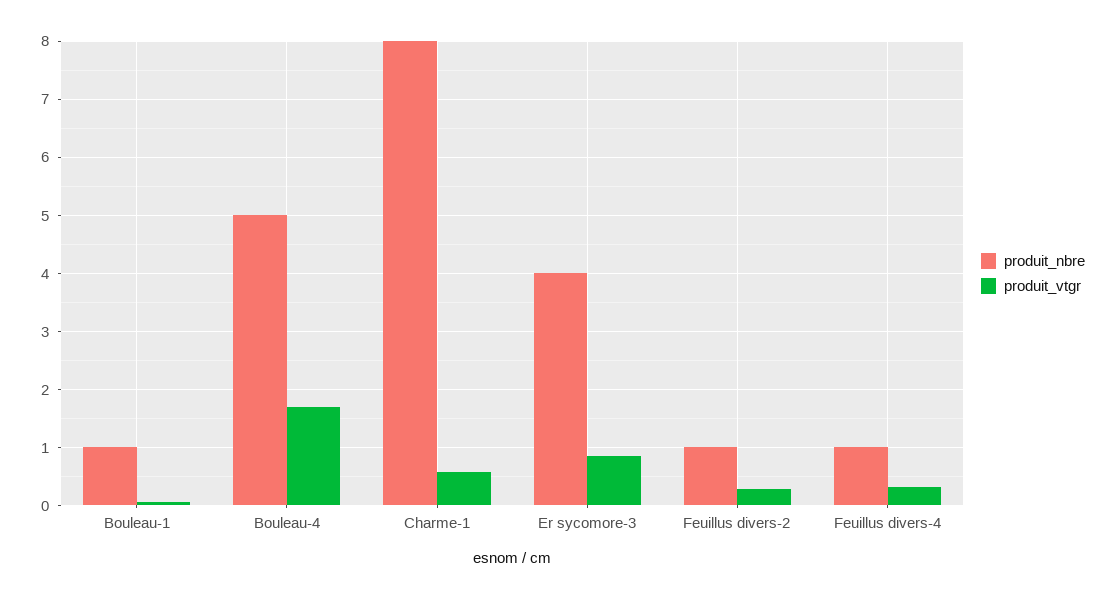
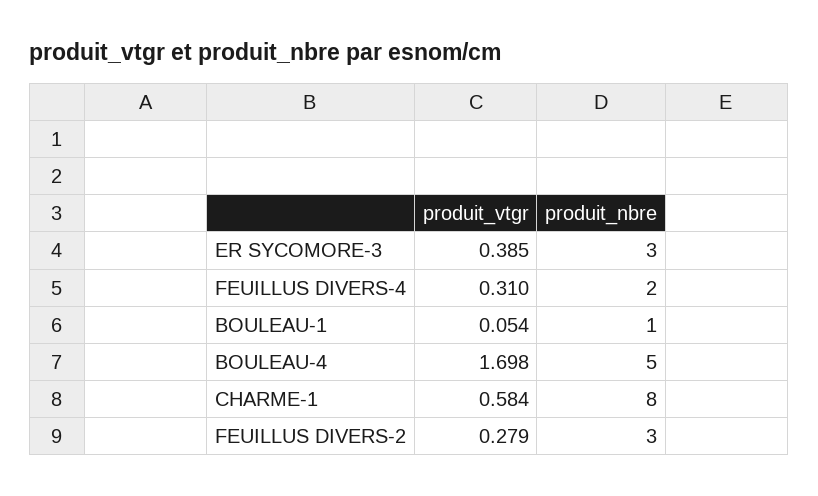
produit_nbre, Er sycomore-3: 4 -> 3
produit_vtgr, Er sycomore-3: 0.8 -> 0.385
produit_nbre, Feuillus divers-2: 1 -> 3
produit_nbre, Feuillus divers-4: 1 -> 2

